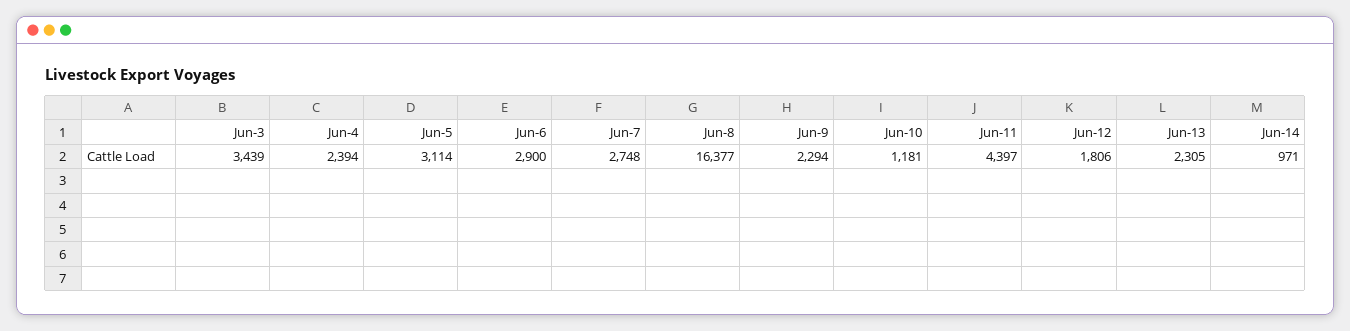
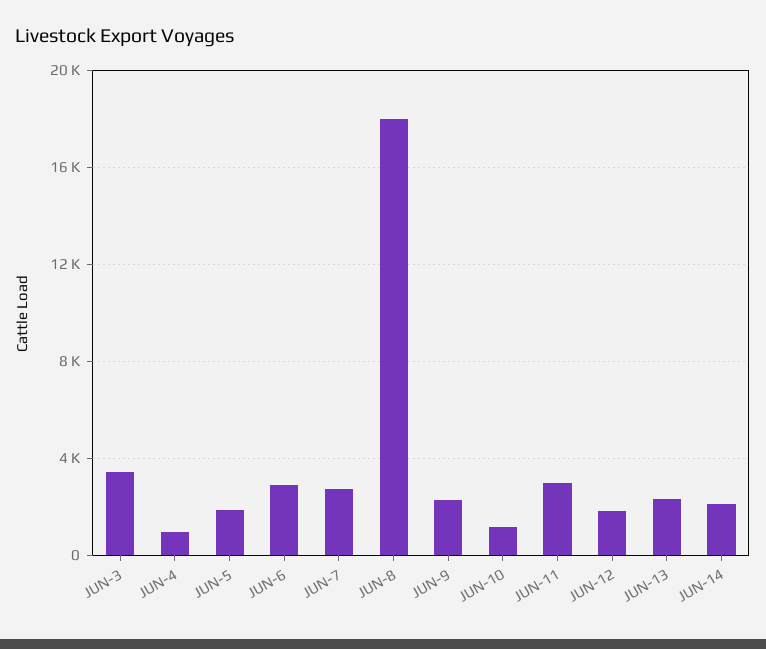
Jun-4: 2394 -> 1000
Jun-5: 3114 -> 2000
Jun-8: 16377 -> 18000
Jun-11: 4397 -> 3000
Jun-14: 971 -> 2000

